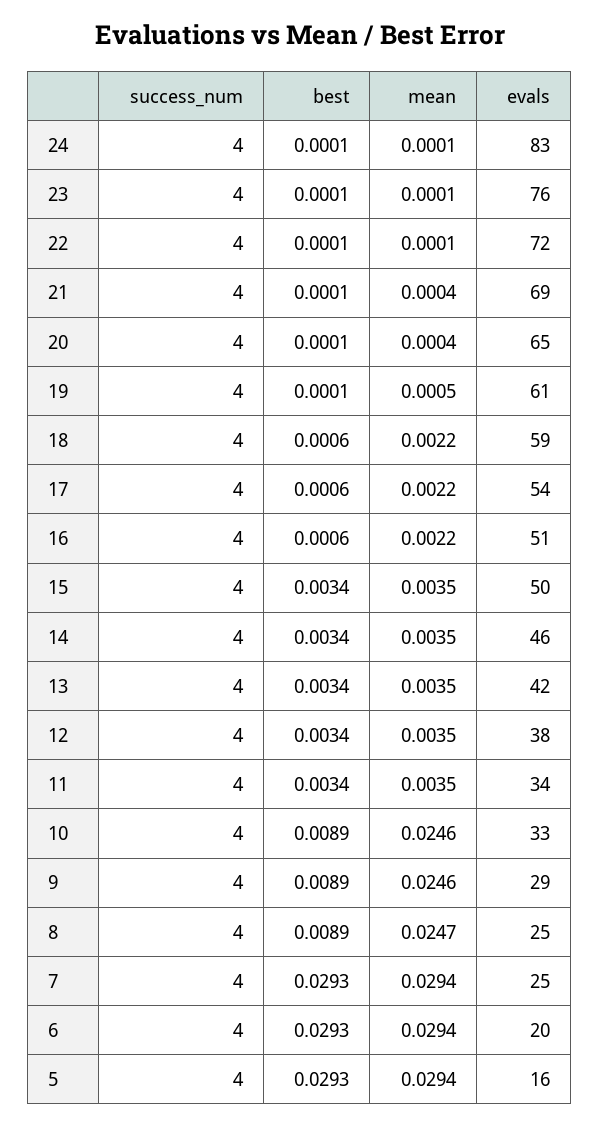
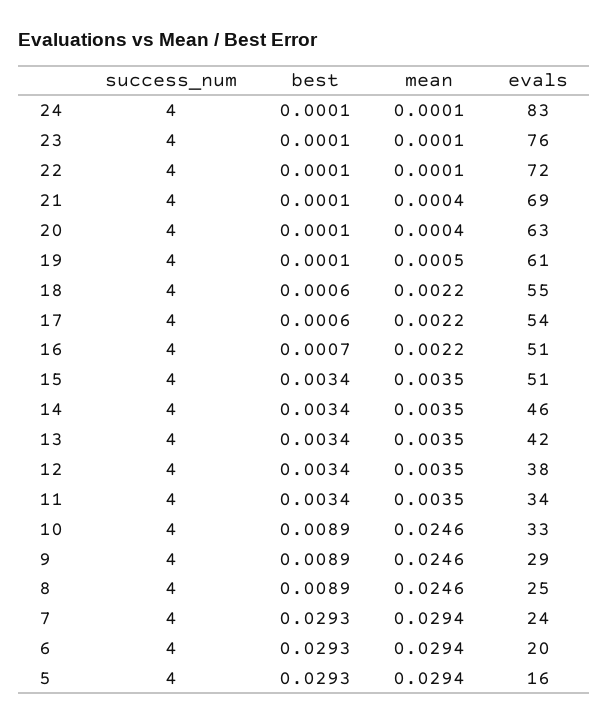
evals, 20: 65 -> 63
evals, 18: 59 -> 55
best, 16: 0.0006 -> 0.0007
evals, 15: 50 -> 51
mean, 8: 0.0247 -> 0.0246
evals, 7: 25 -> 24

